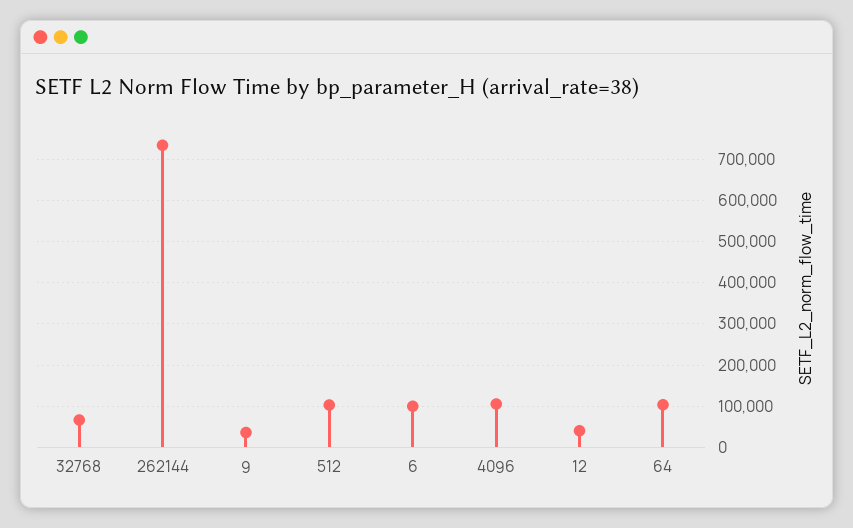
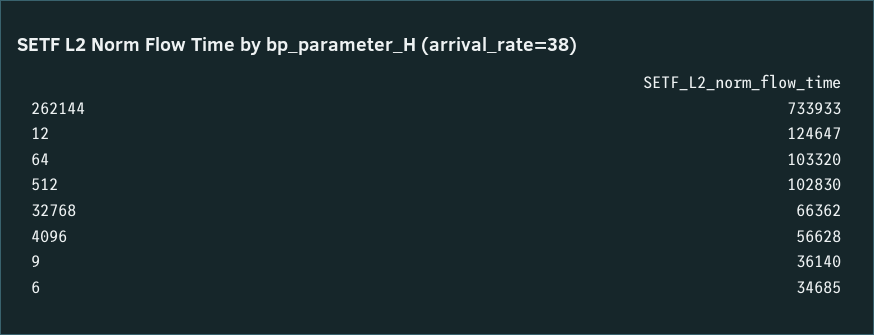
6: 100000 -> 34685
4096: 100000 -> 56628
12: 40000 -> 124647

